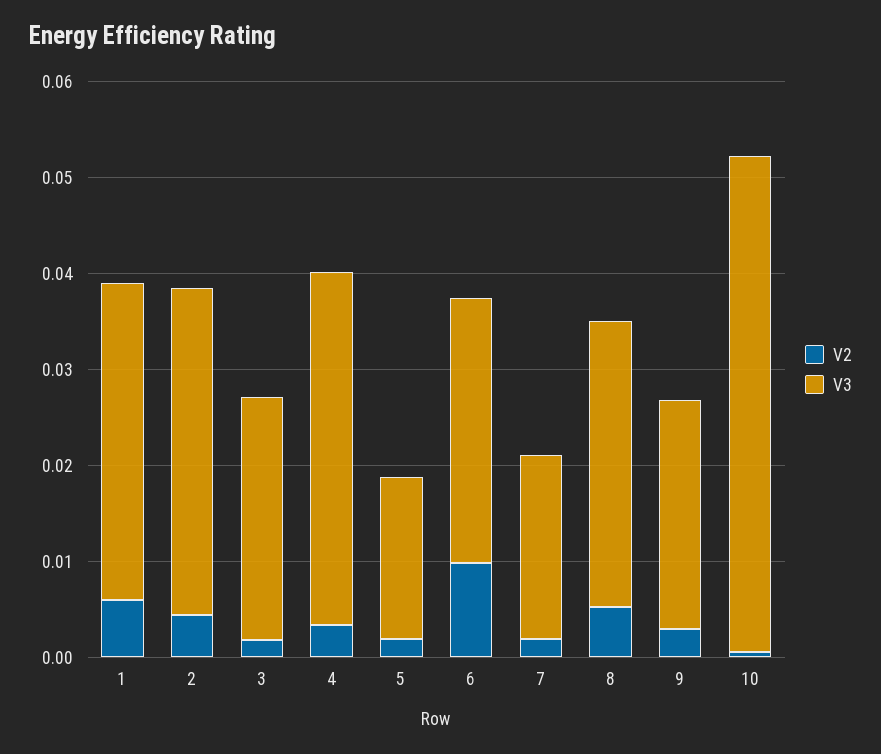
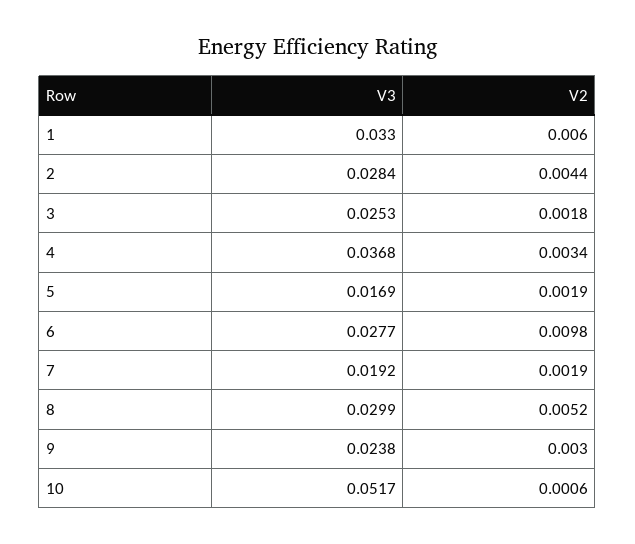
V3, 2: 0.034 -> 0.0284

